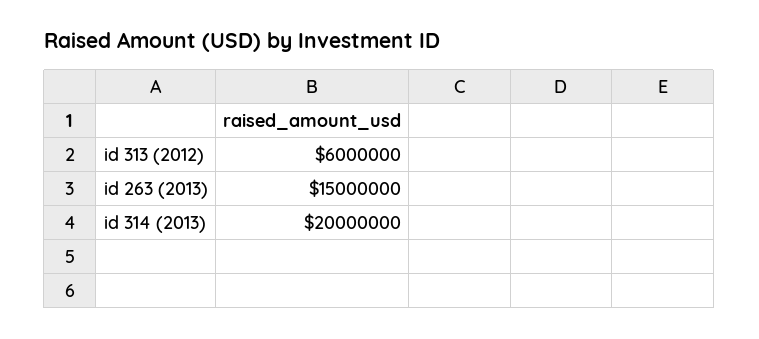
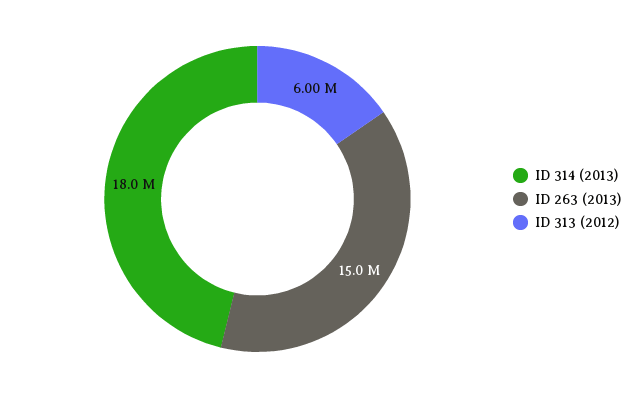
id 314 (2013): 20000000 -> 18000000

